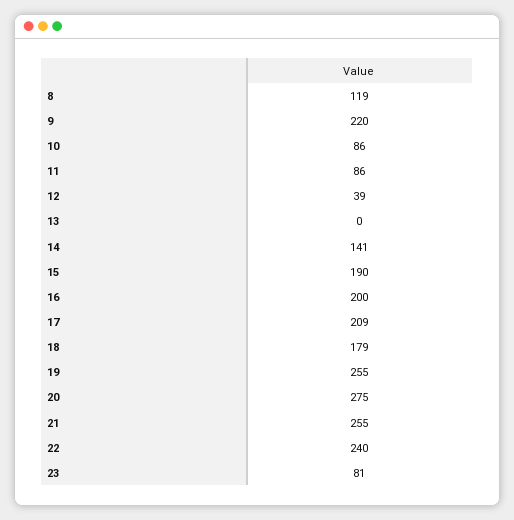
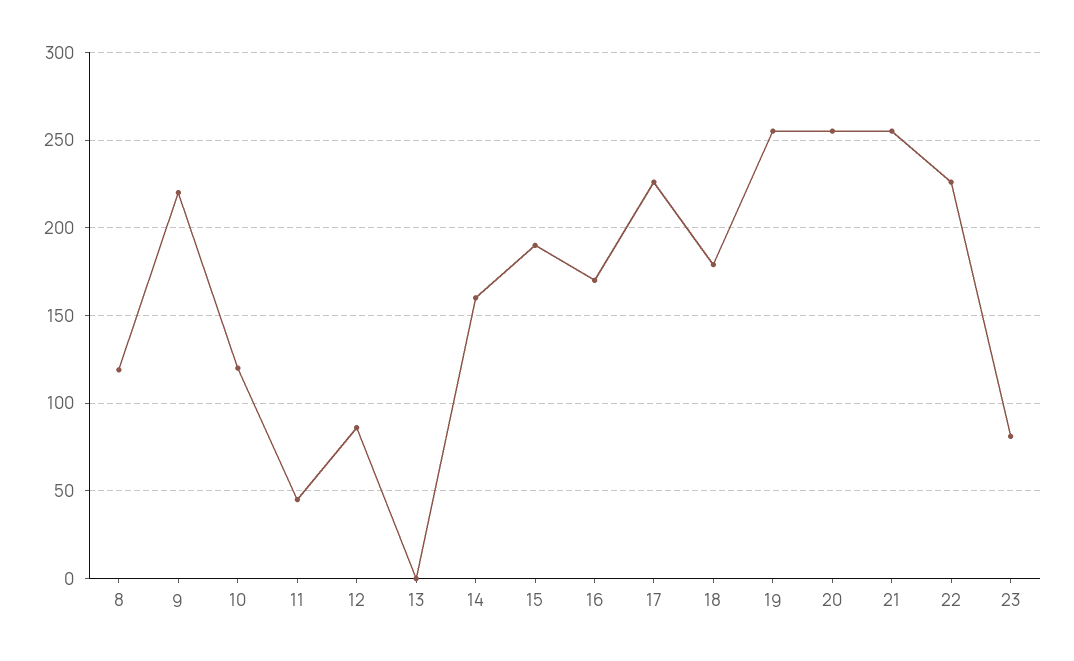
10: 86 -> 120
11: 86 -> 45
12: 39 -> 85
14: 141 -> 160
16: 200 -> 170
17: 209 -> 225
20: 275 -> 255
22: 240 -> 225

